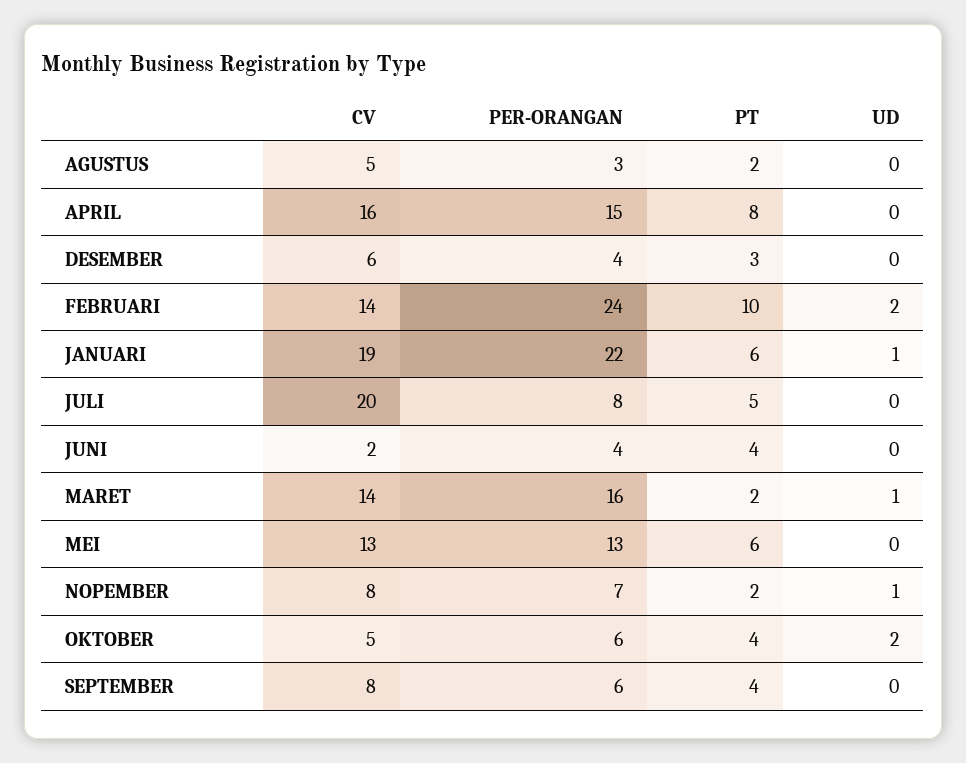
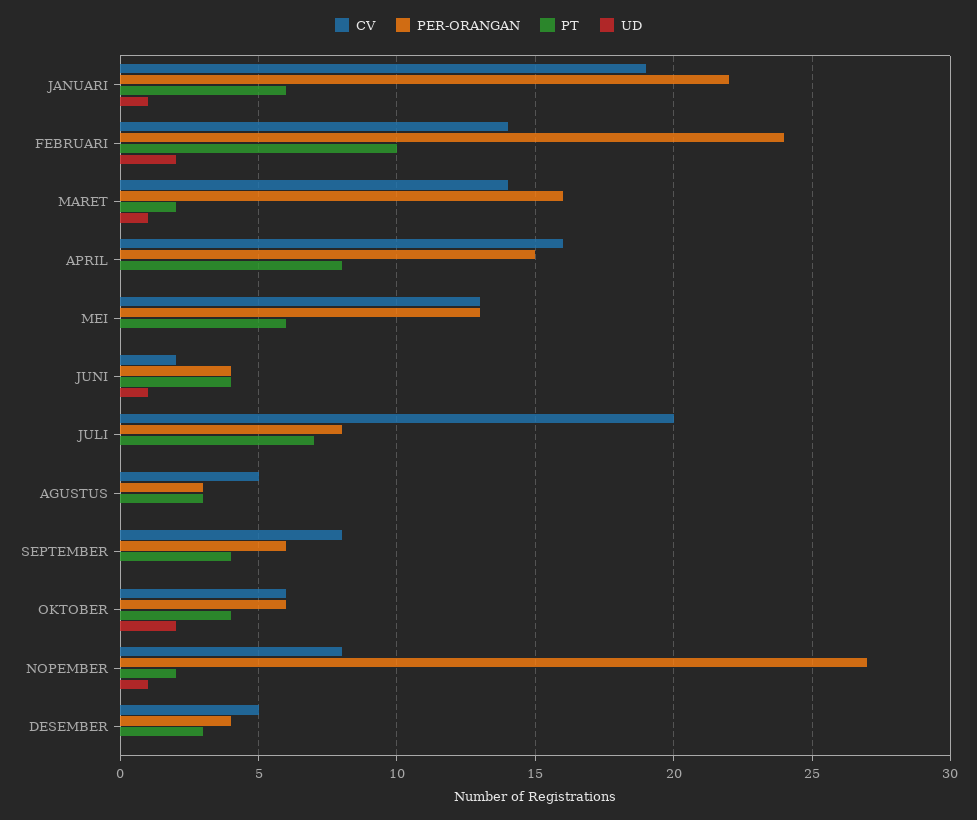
PT, AGUSTUS: 2 -> 3
CV, DESEMBER: 6 -> 5
PT, JULI: 5 -> 7
UD, JUNI: 0 -> 1
PER-ORANGAN, NOPEMBER: 7 -> 27
CV, OKTOBER: 5 -> 6

